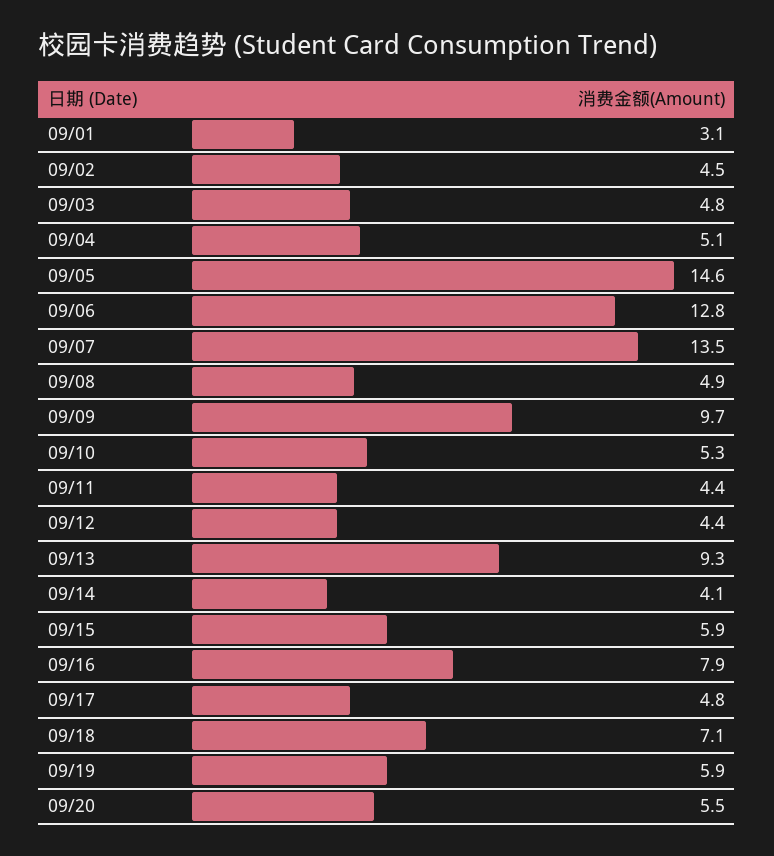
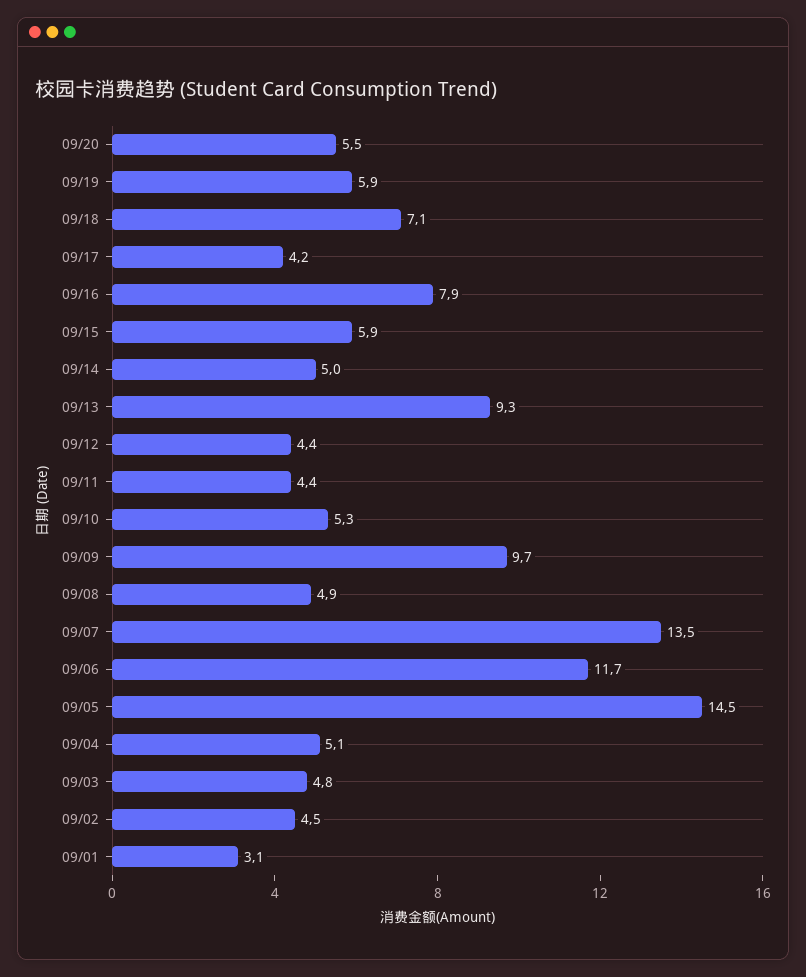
09/05: 14.6 -> 14.5
09/06: 12.8 -> 11.7
09/14: 4.1 -> 5
09/17: 4.8 -> 4.2

